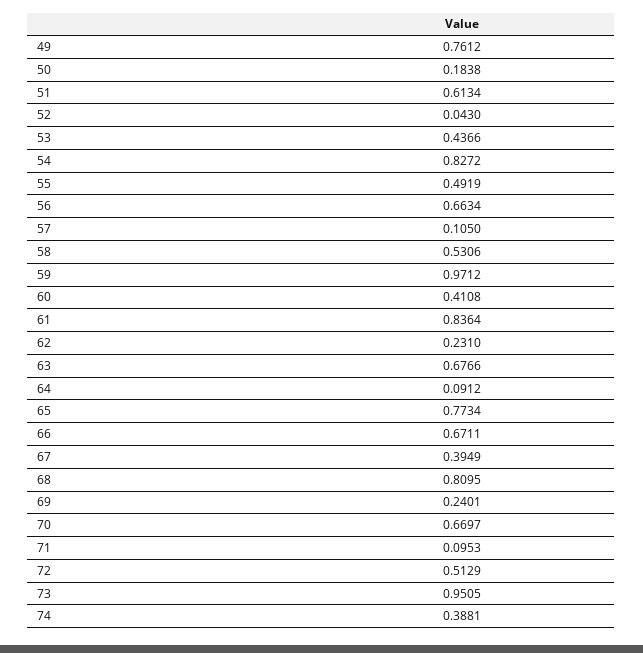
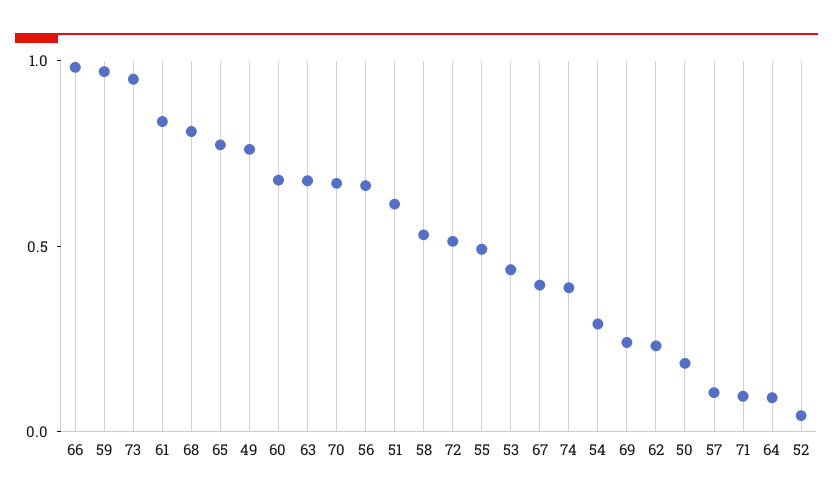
54: 0.8272 -> 0.3
60: 0.4108 -> 0.7
66: 0.6711 -> 1

